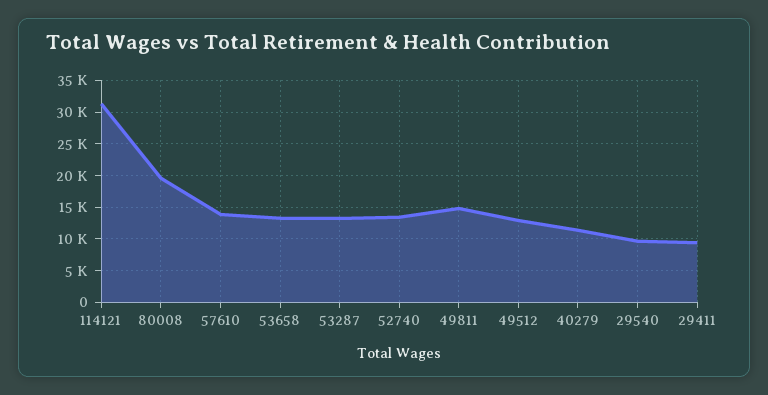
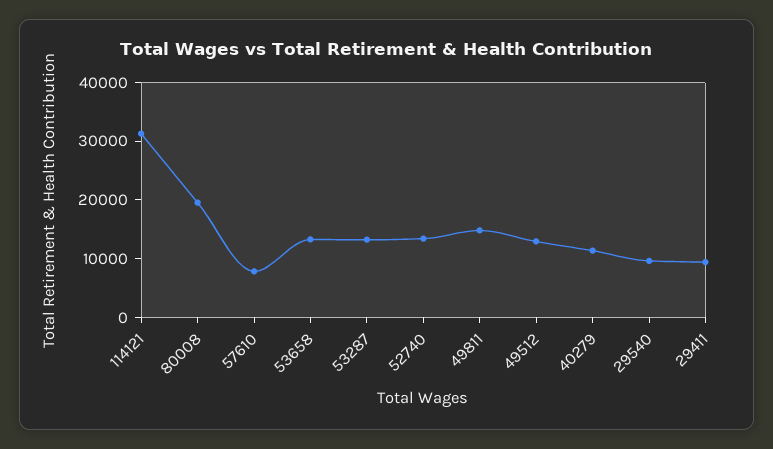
57610: 14000 -> 8000

